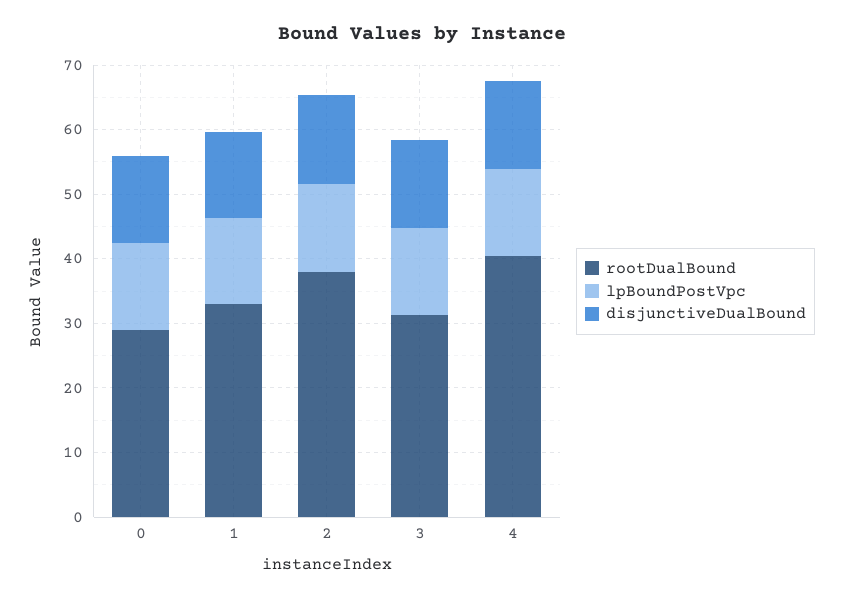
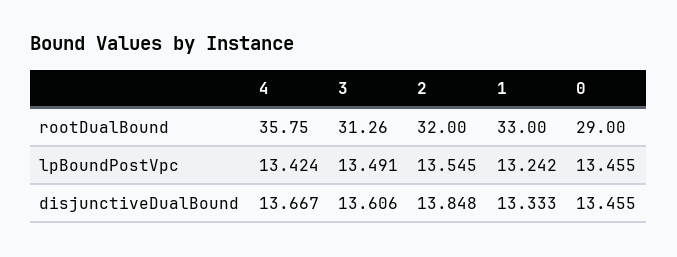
rootDualBound, 2: 38 -> 32
rootDualBound, 4: 40 -> 35.75

